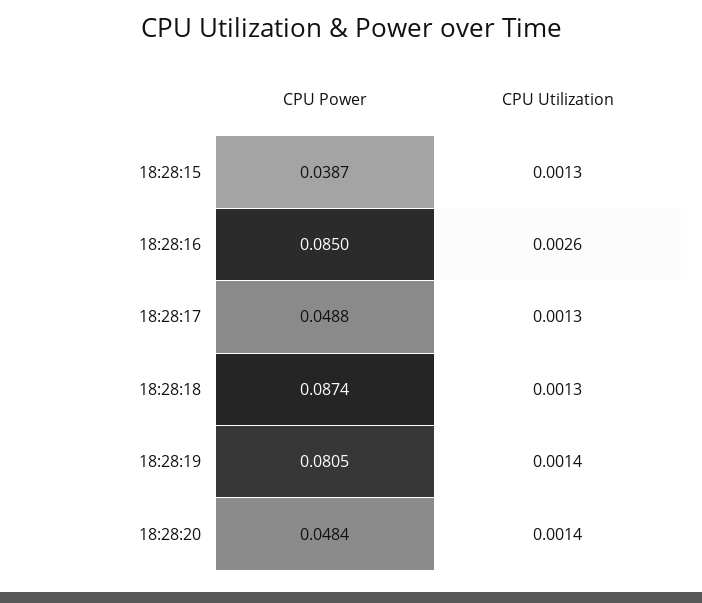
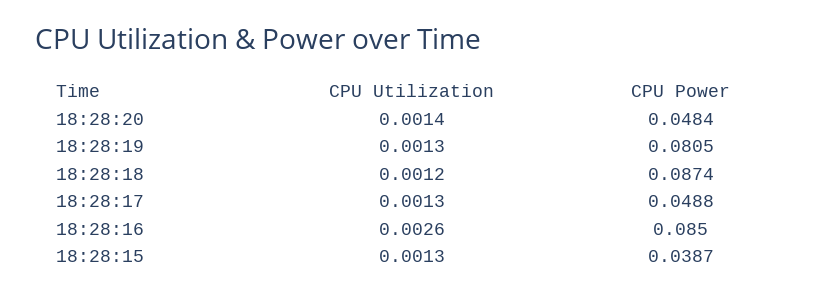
CPU Utilization, 18:28:18: 0.0013 -> 0.0012
CPU Utilization, 18:28:19: 0.0014 -> 0.0013

